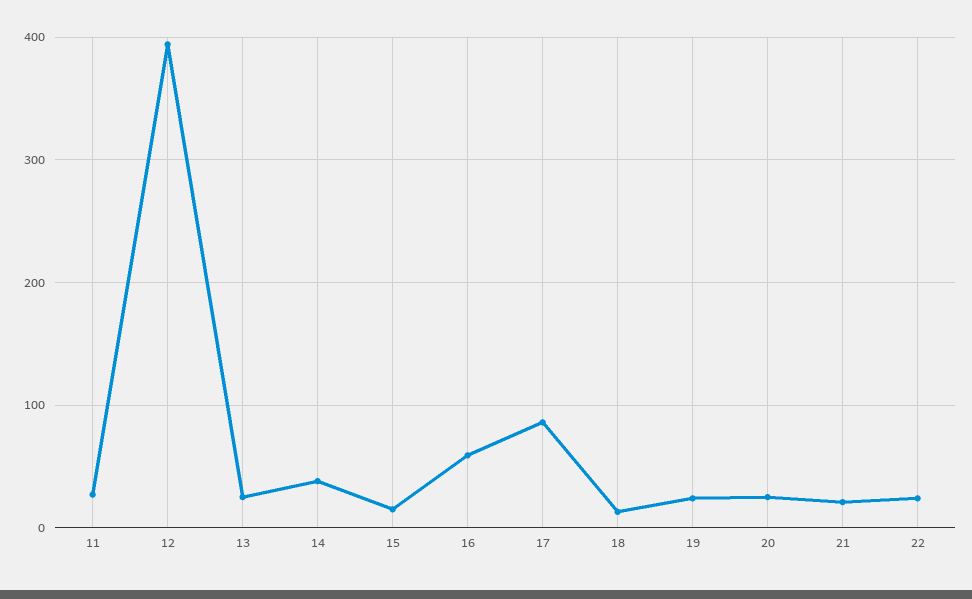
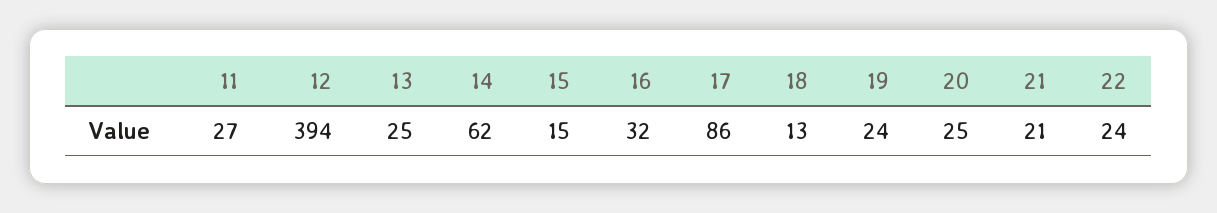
14: 40 -> 62
16: 60 -> 32

